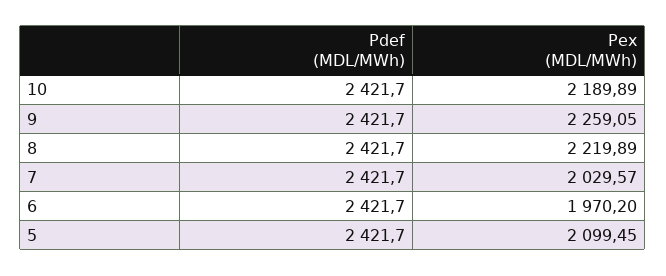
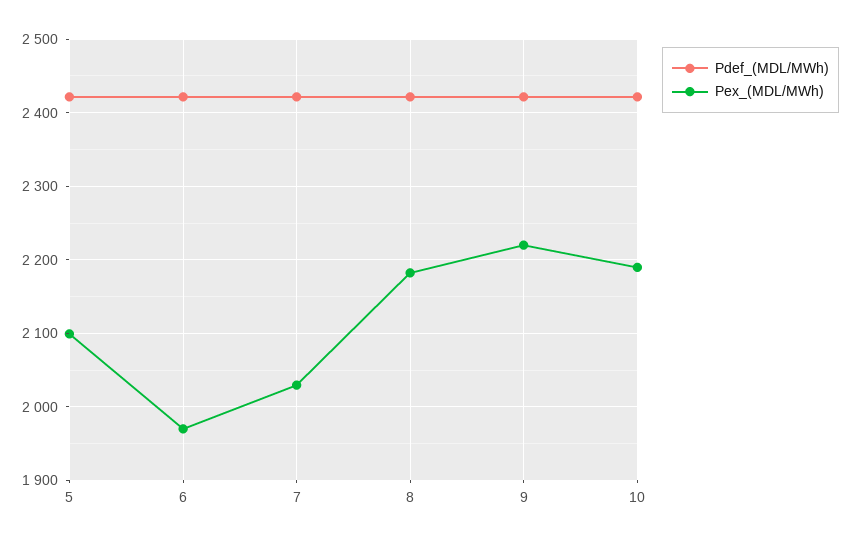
Pex (MDL/MWh), 9: 2259.05 -> 2220
Pex (MDL/MWh), 8: 2219.89 -> 2180

